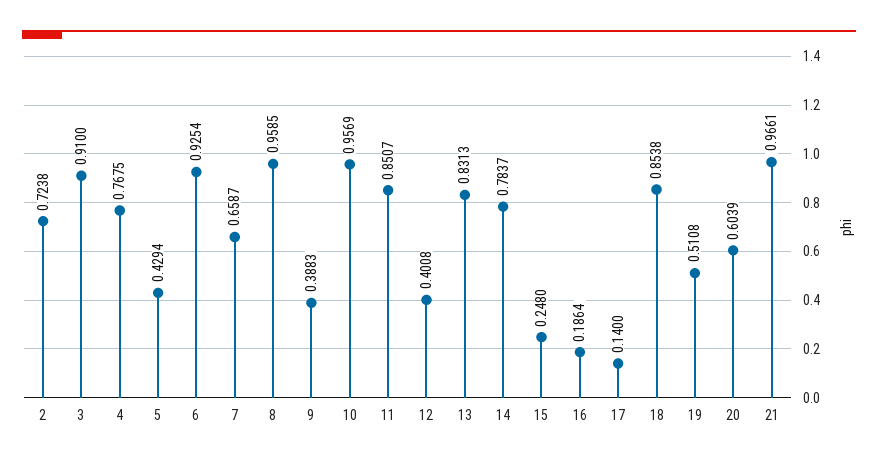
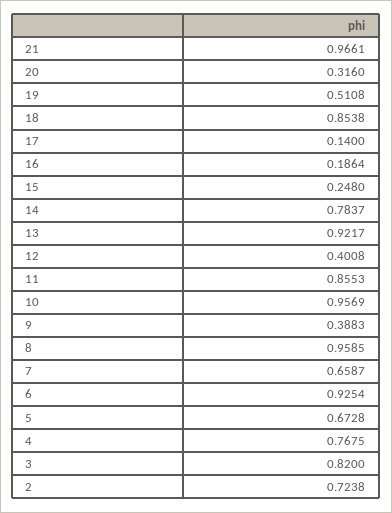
3: 0.91 -> 0.82
5: 0.4294 -> 0.6728
11: 0.8507 -> 0.8553
13: 0.8313 -> 0.9217
20: 0.6039 -> 0.316

